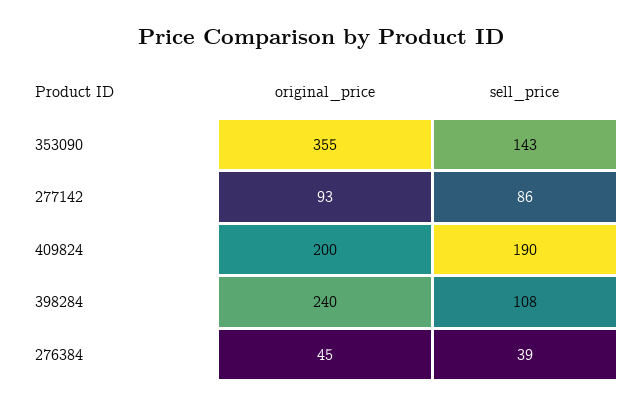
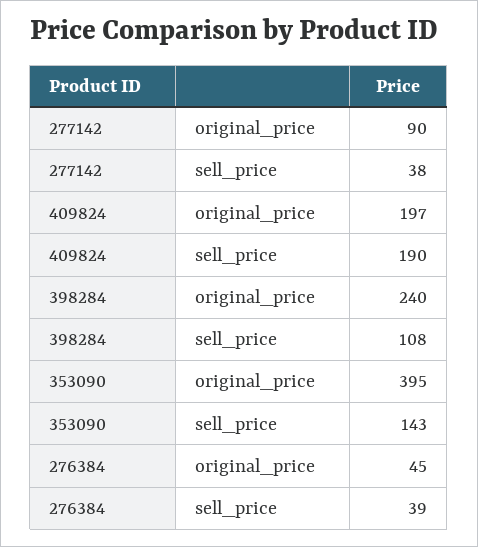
original_price, 353090: 355 -> 395
original_price, 277142: 93 -> 90
sell_price, 277142: 86 -> 38
original_price, 409824: 200 -> 197

